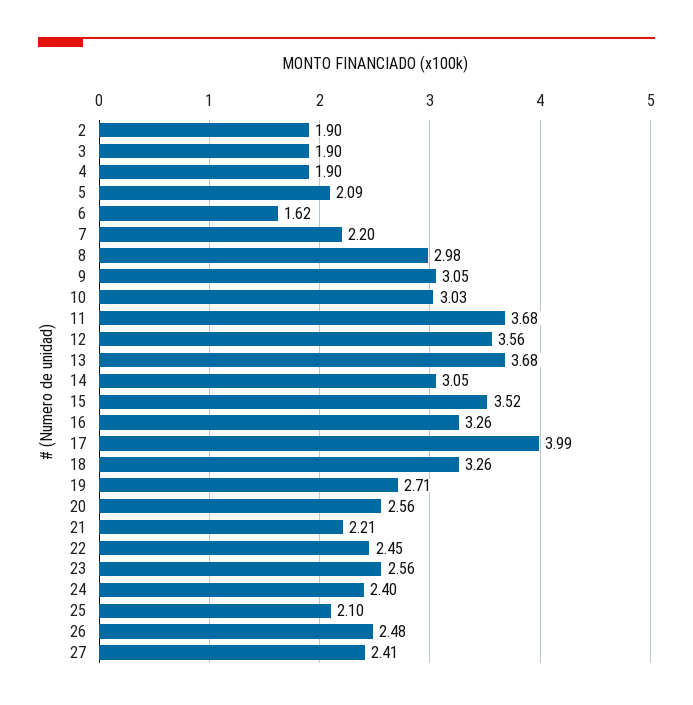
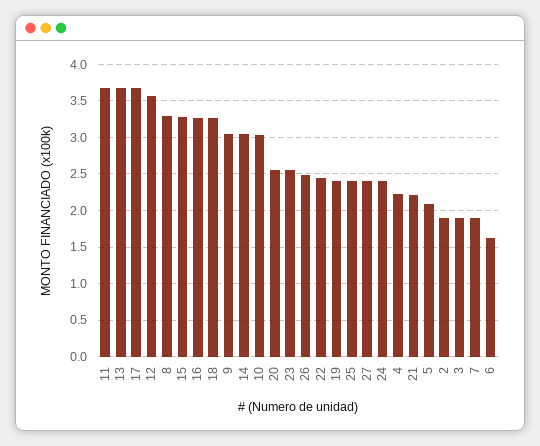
4: 1.9 -> 2.2
7: 2.2 -> 1.9
8: 2.98 -> 3.3
15: 3.52 -> 3.3
17: 3.99 -> 3.7
19: 2.71 -> 2.4
25: 2.1 -> 2.4

